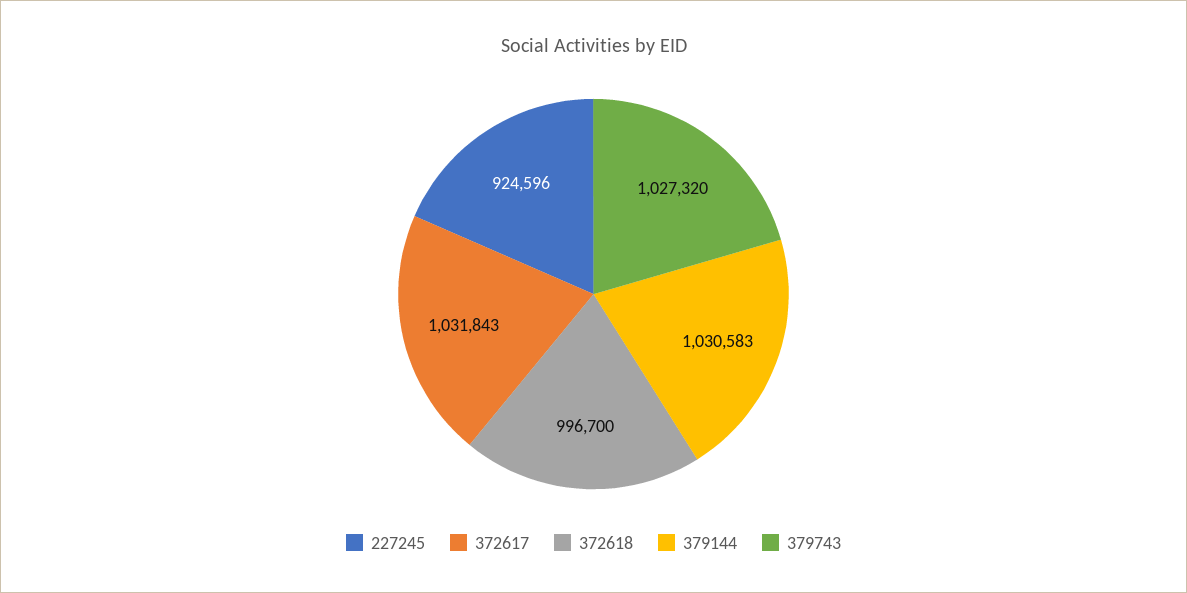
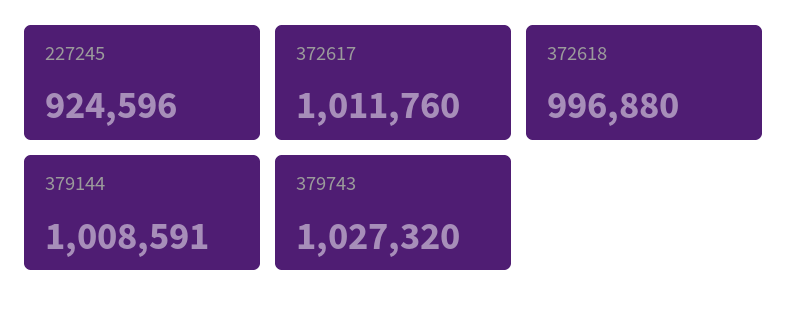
372617: 1031843 -> 1011760
372618: 996700 -> 996880
379144: 1030583 -> 1008591

